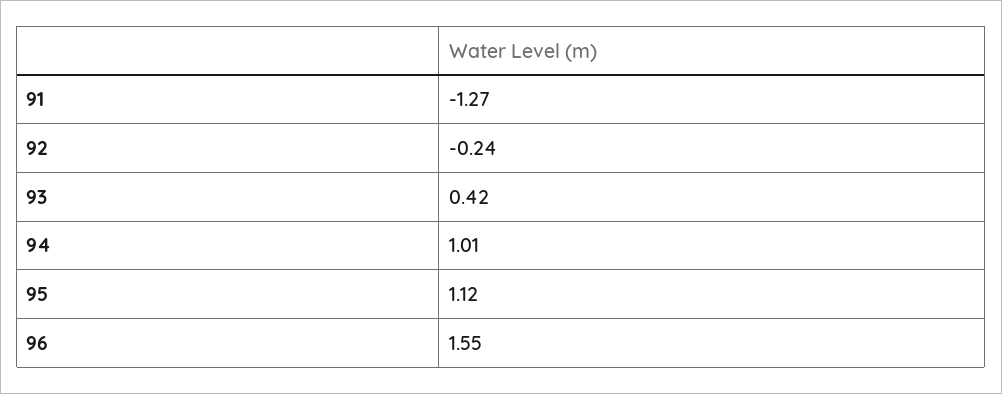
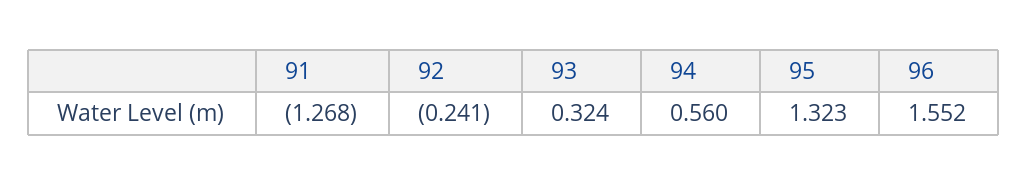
93: 0.42 -> 0.324
94: 1.01 -> 0.56
95: 1.12 -> 1.323

